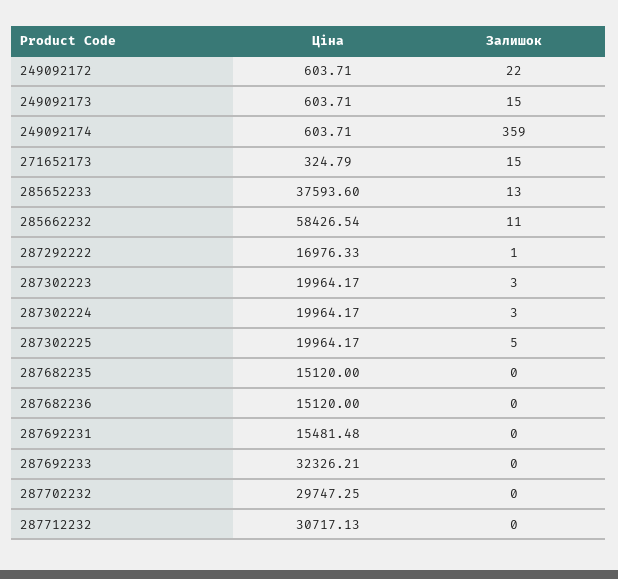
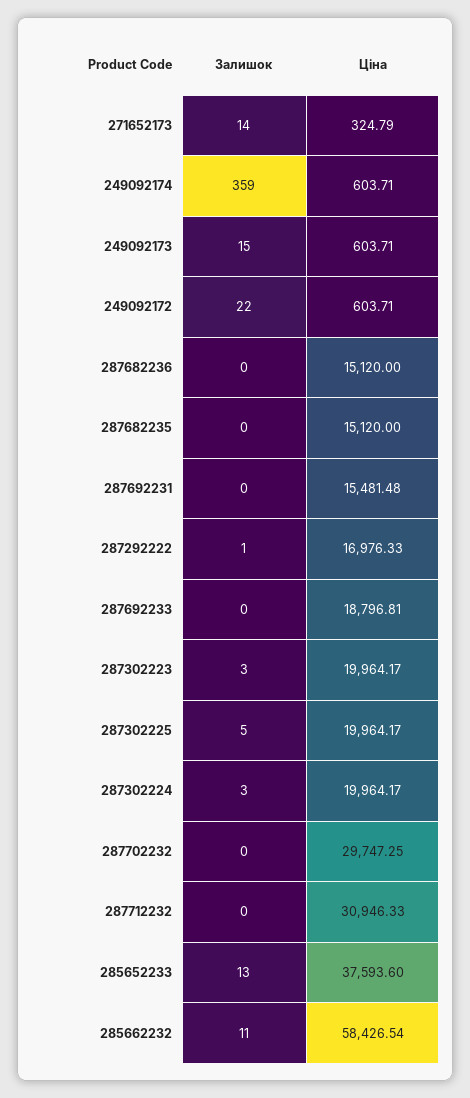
Залишок, 271652173: 15 -> 14
Ціна, 287692233: 32326.21 -> 18796.81
Ціна, 287712232: 30717.13 -> 30946.33

